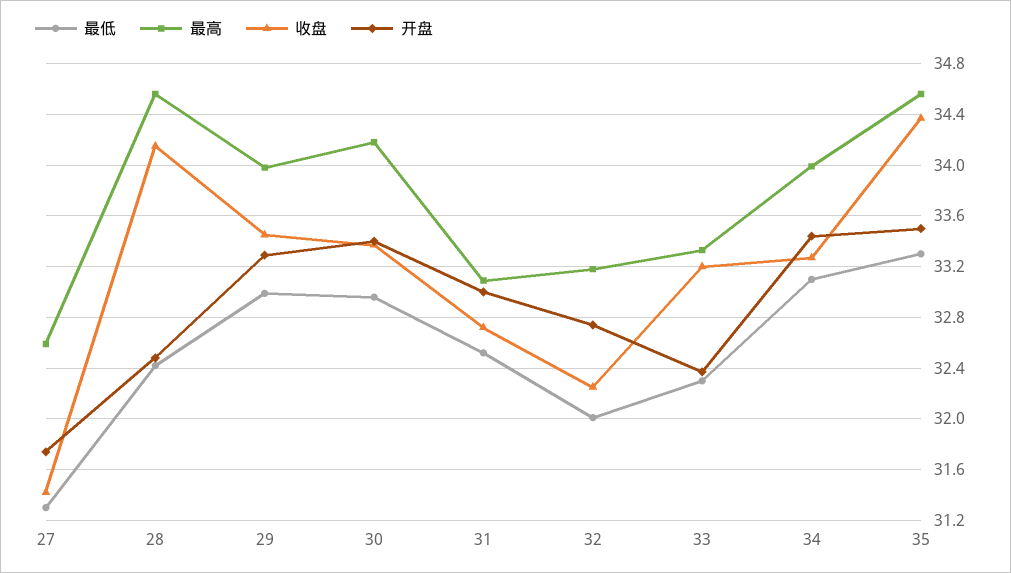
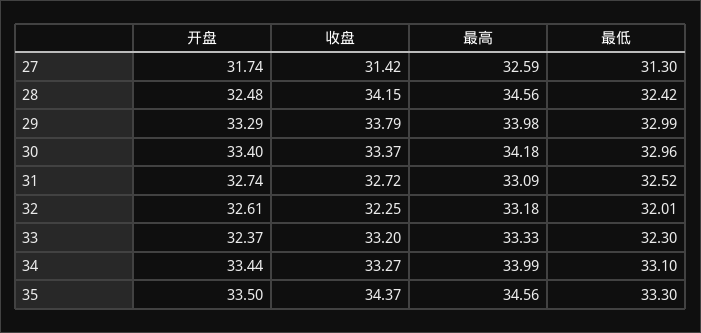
收盘, 29: 33.45 -> 33.79
开盘, 31: 33 -> 32.74
开盘, 32: 32.75 -> 32.61

